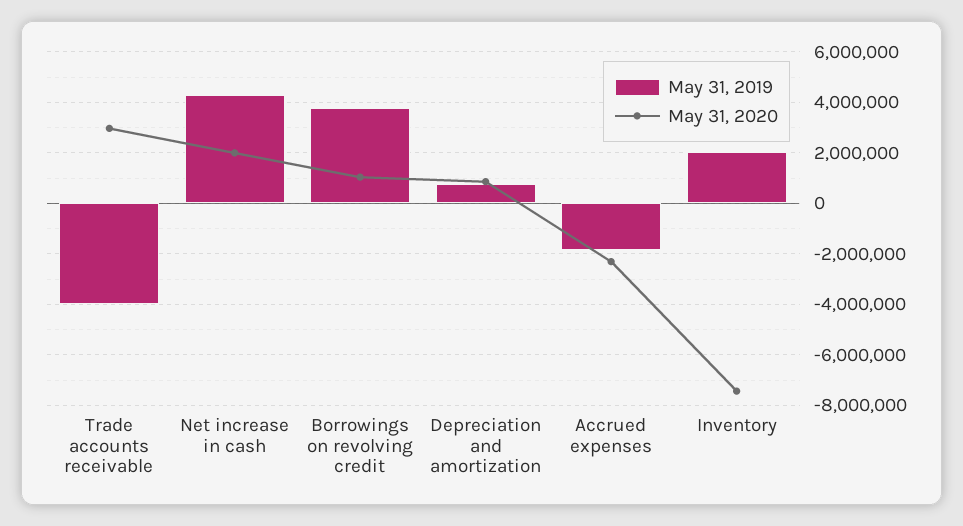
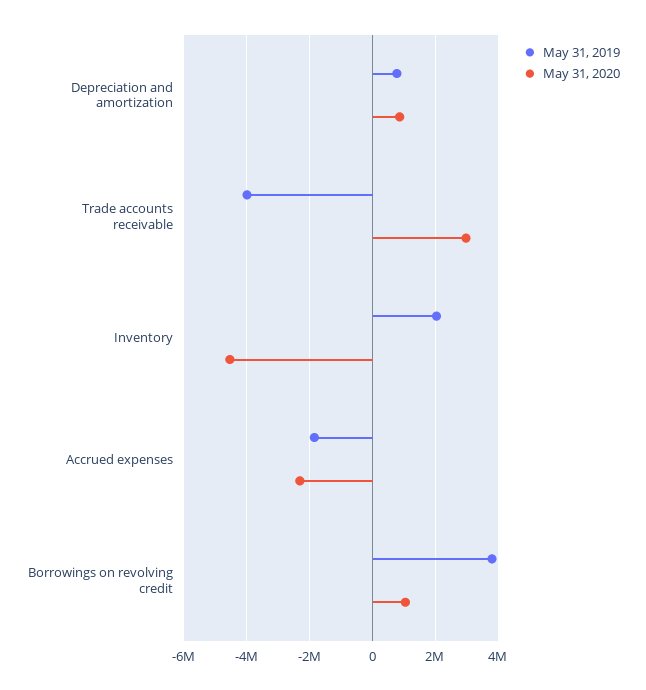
May 31, 2019, Net increase in cash: 4250000 -> none
May 31, 2020, Net increase in cash: 2000000 -> none
May 31, 2020, Inventory: -7500000 -> -4600000

